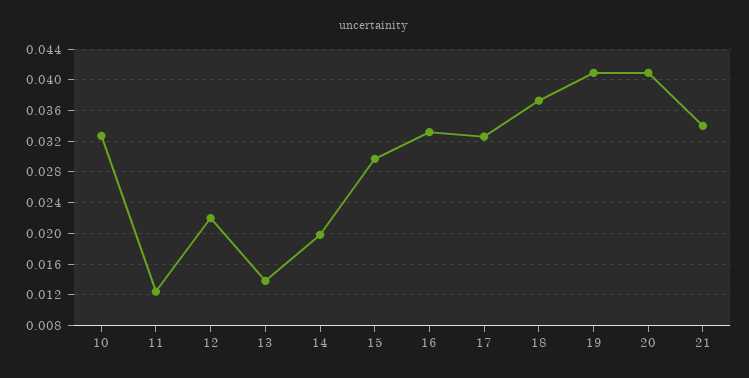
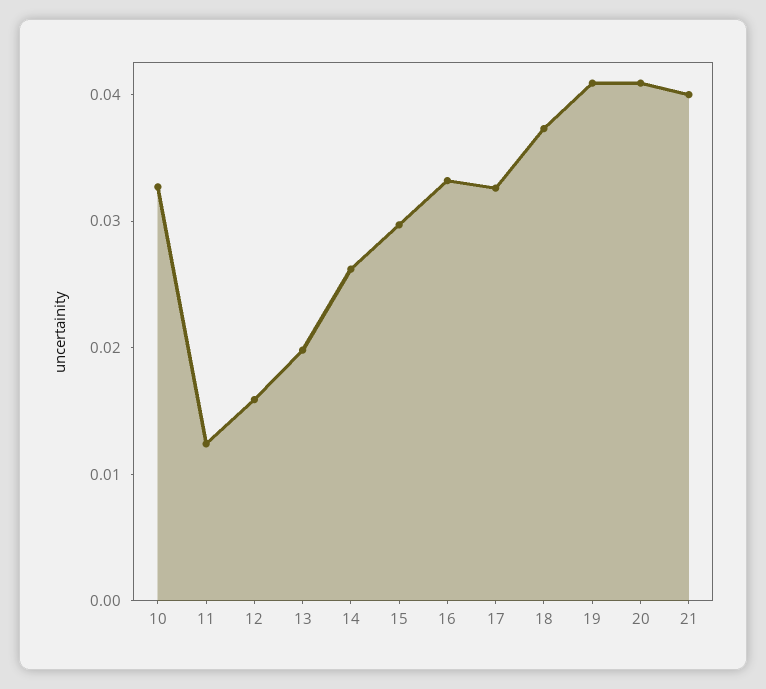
12: 0.022 -> 0.016
13: 0.014 -> 0.02
14: 0.02 -> 0.026
21: 0.034 -> 0.04

